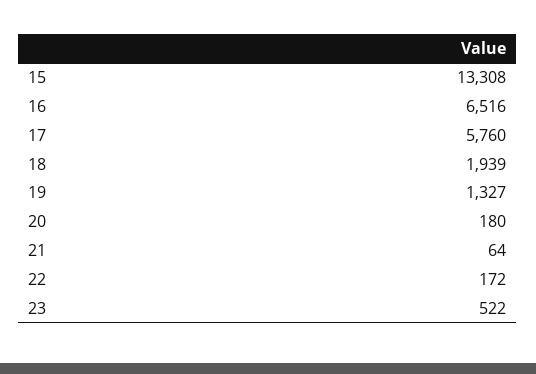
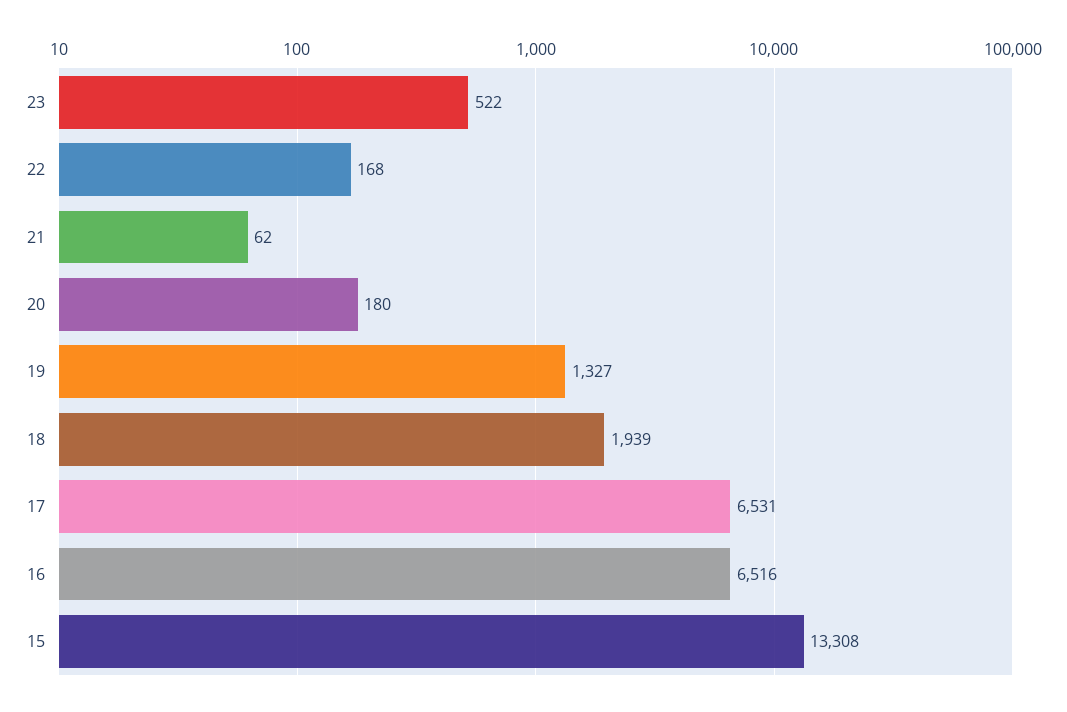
17: 5760 -> 6531
21: 64 -> 62
22: 172 -> 168

